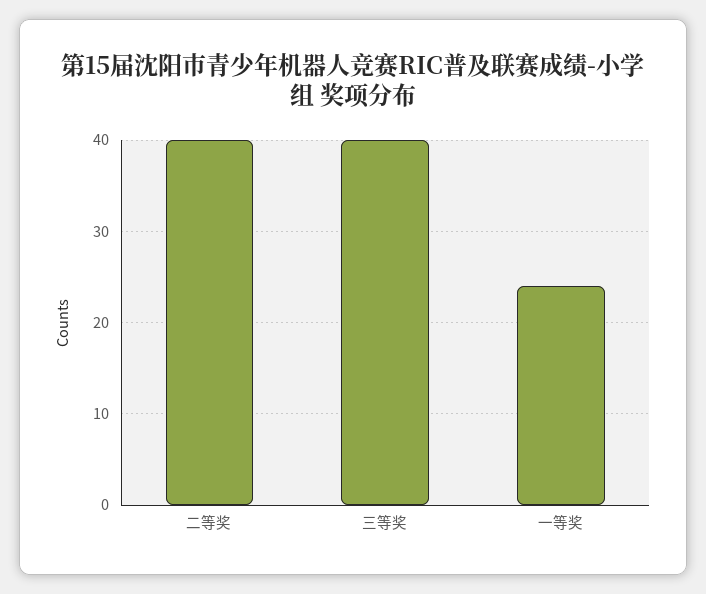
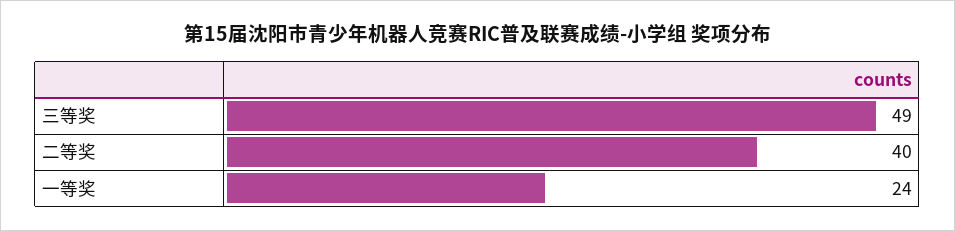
三等奖: 40 -> 49

